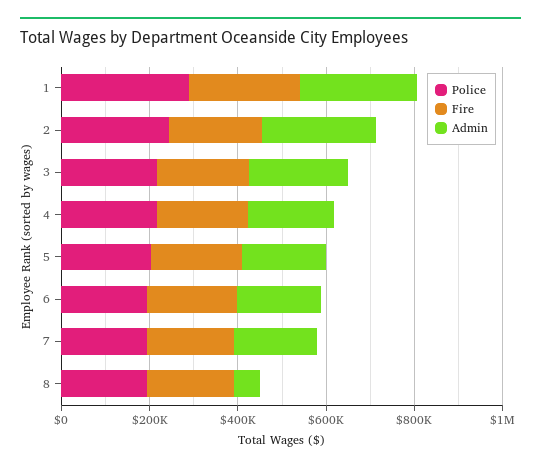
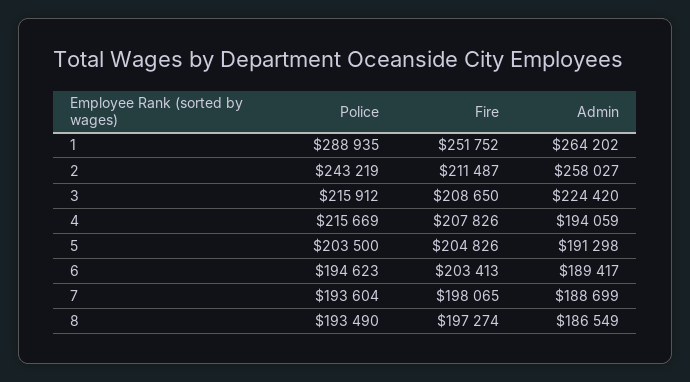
Admin, 8: 50000 -> 186549

